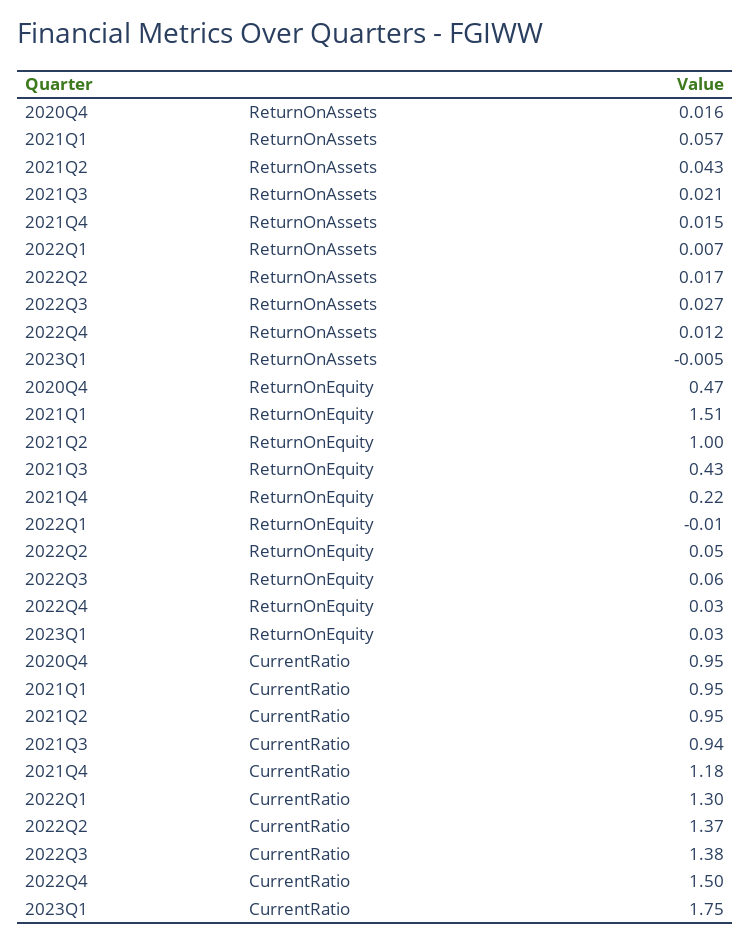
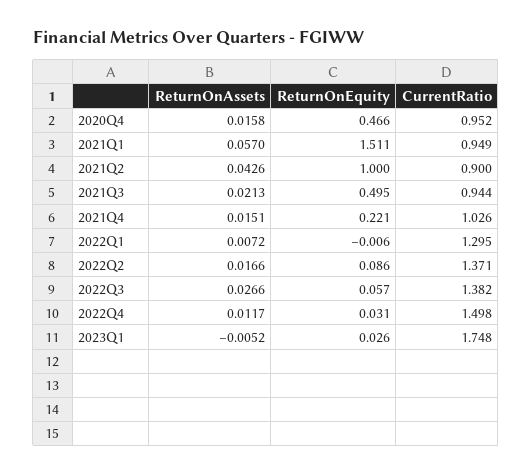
2021Q3, ReturnOnEquity: 0.43 -> 0.495
2022Q2, ReturnOnEquity: 0.05 -> 0.086
2021Q2, CurrentRatio: 0.95 -> 0.9
2021Q4, CurrentRatio: 1.18 -> 1.026

